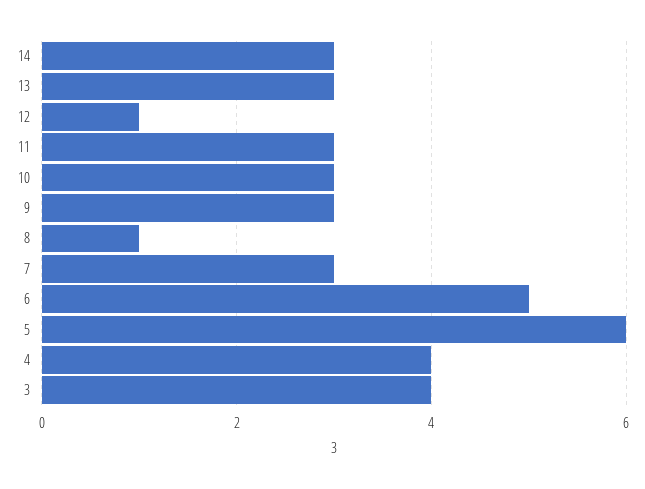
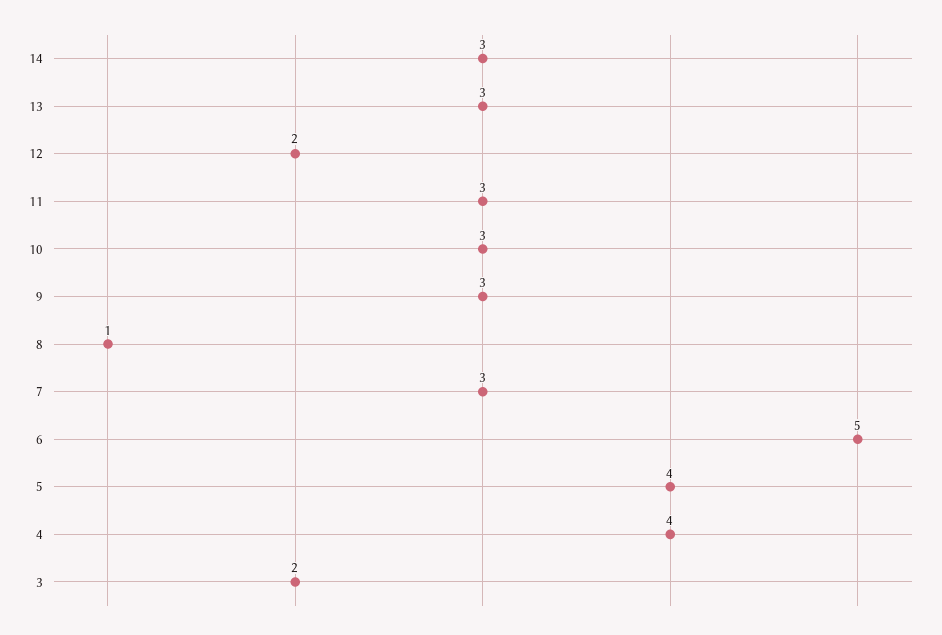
12: 1 -> 2
5: 6 -> 4
3: 4 -> 2

